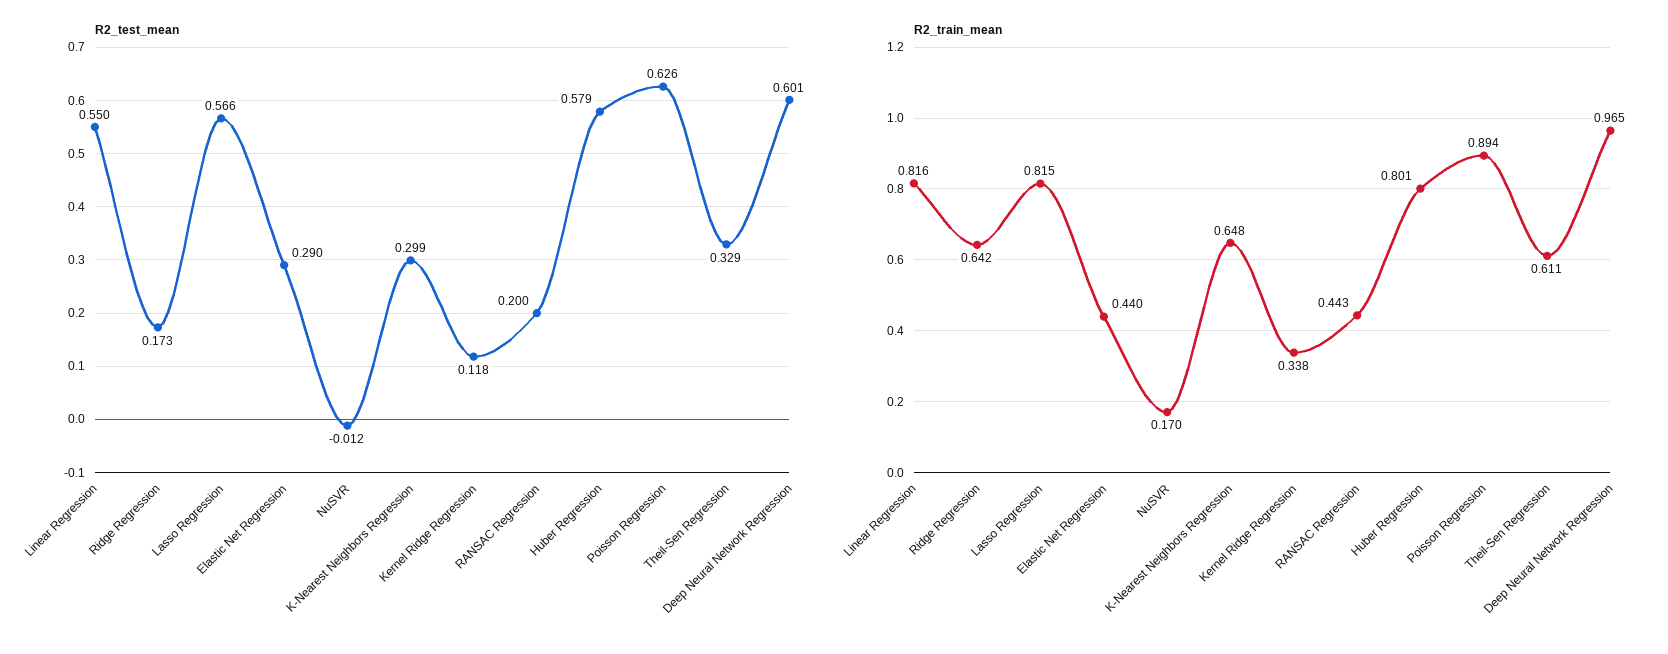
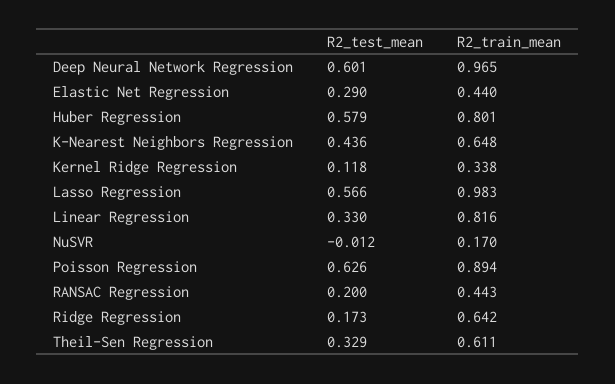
R2_test_mean, Linear Regression: 0.55 -> 0.33
R2_test_mean, K-Nearest Neighbors Regression: 0.299 -> 0.436
R2_train_mean, Lasso Regression: 0.815 -> 0.983

